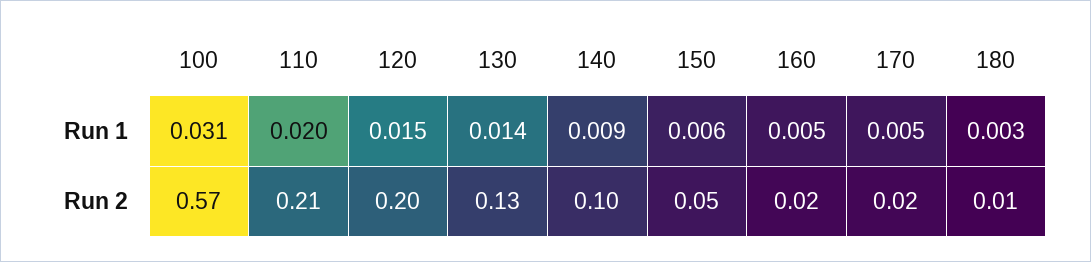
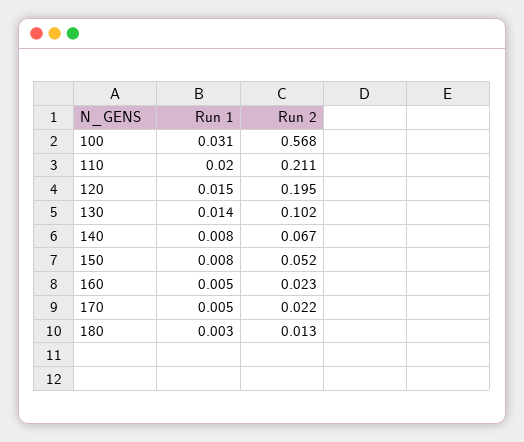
140, Run 1: 0.009 -> 0.008
150, Run 1: 0.006 -> 0.008
130, Run 2: 0.13 -> 0.102
140, Run 2: 0.1 -> 0.067

